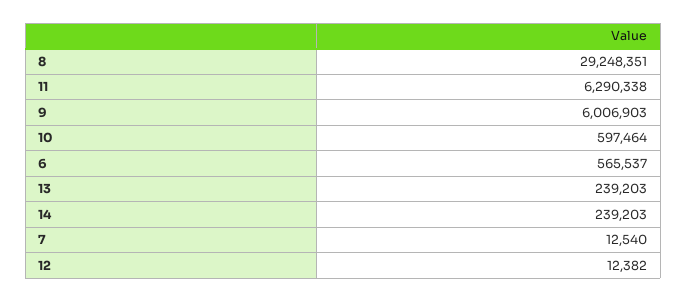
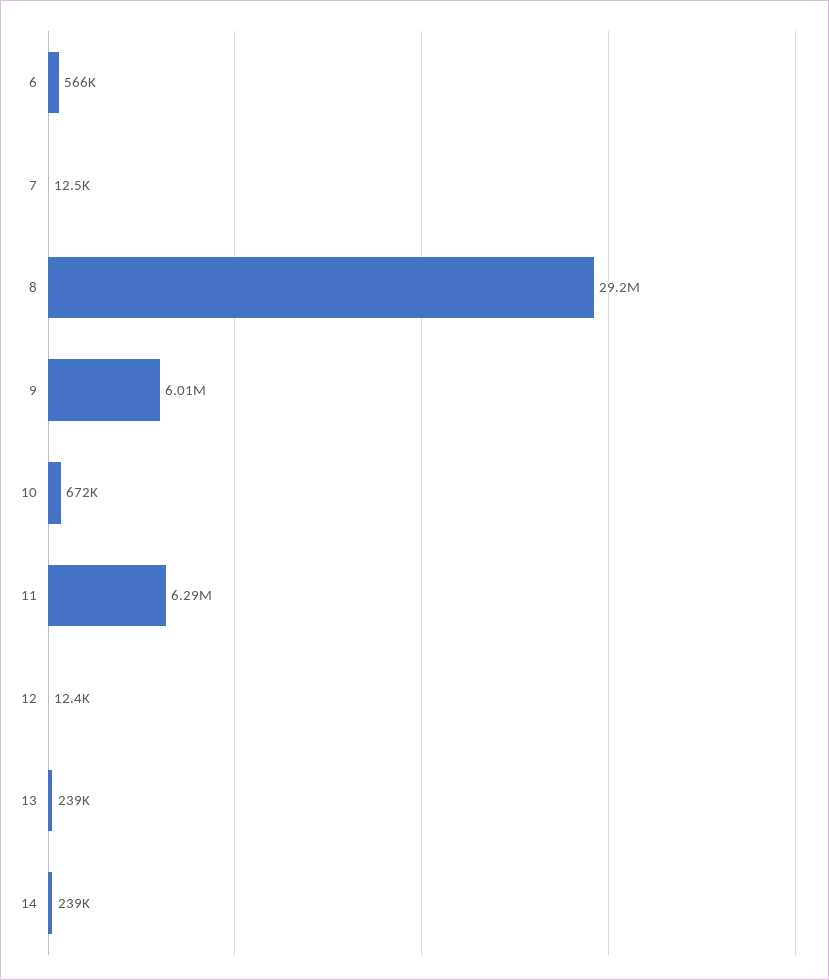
10: 597464 -> 672000

